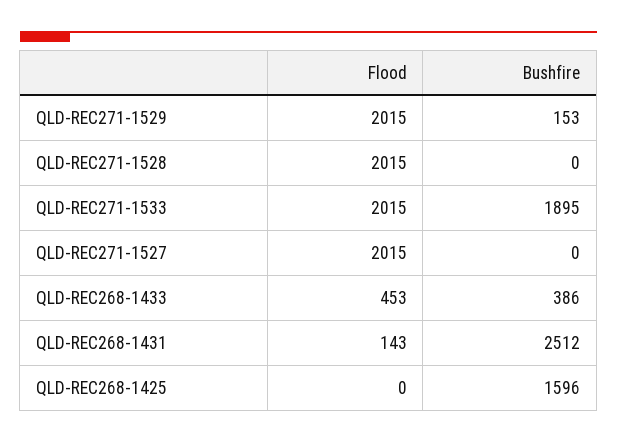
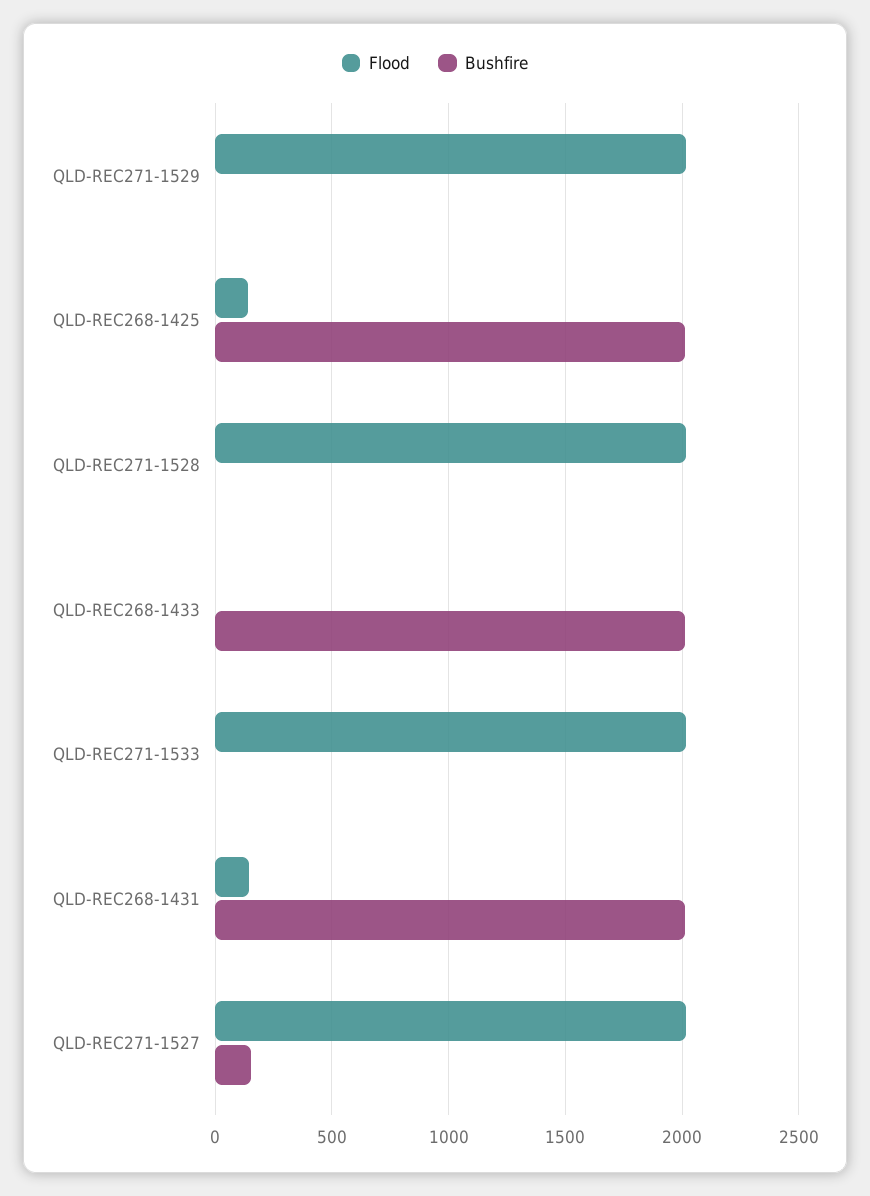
Bushfire, QLD-REC271-1529: 153 -> 0
Bushfire, QLD-REC271-1533: 1895 -> 0
Bushfire, QLD-REC271-1527: 0 -> 150
Flood, QLD-REC268-1433: 453 -> 0
Bushfire, QLD-REC268-1433: 386 -> 2000
Bushfire, QLD-REC268-1431: 2512 -> 2000
Flood, QLD-REC268-1425: 0 -> 150
Bushfire, QLD-REC268-1425: 1596 -> 2000

